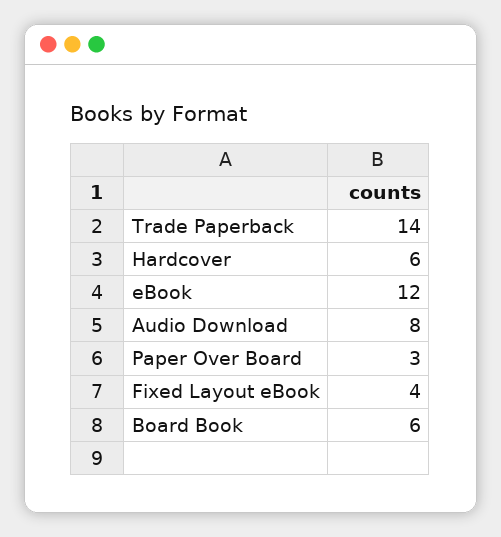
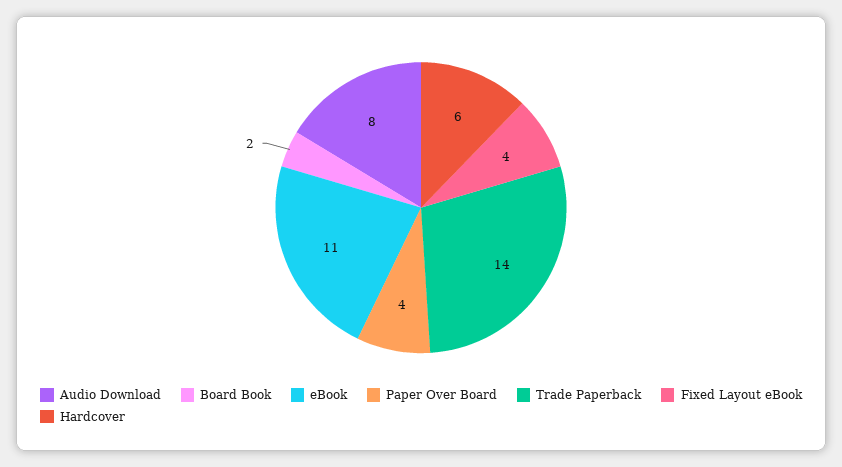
eBook: 12 -> 11
Paper Over Board: 3 -> 4
Board Book: 6 -> 2

